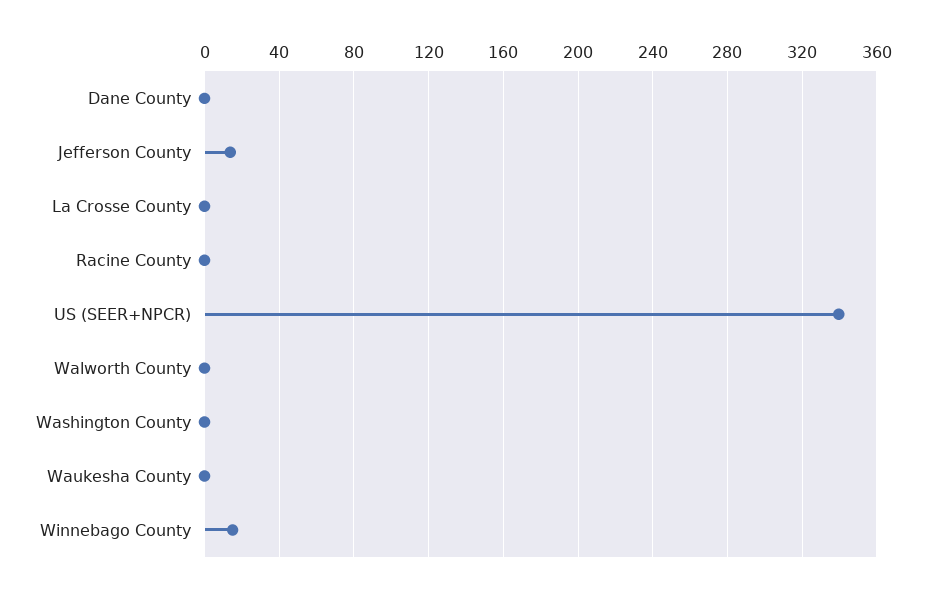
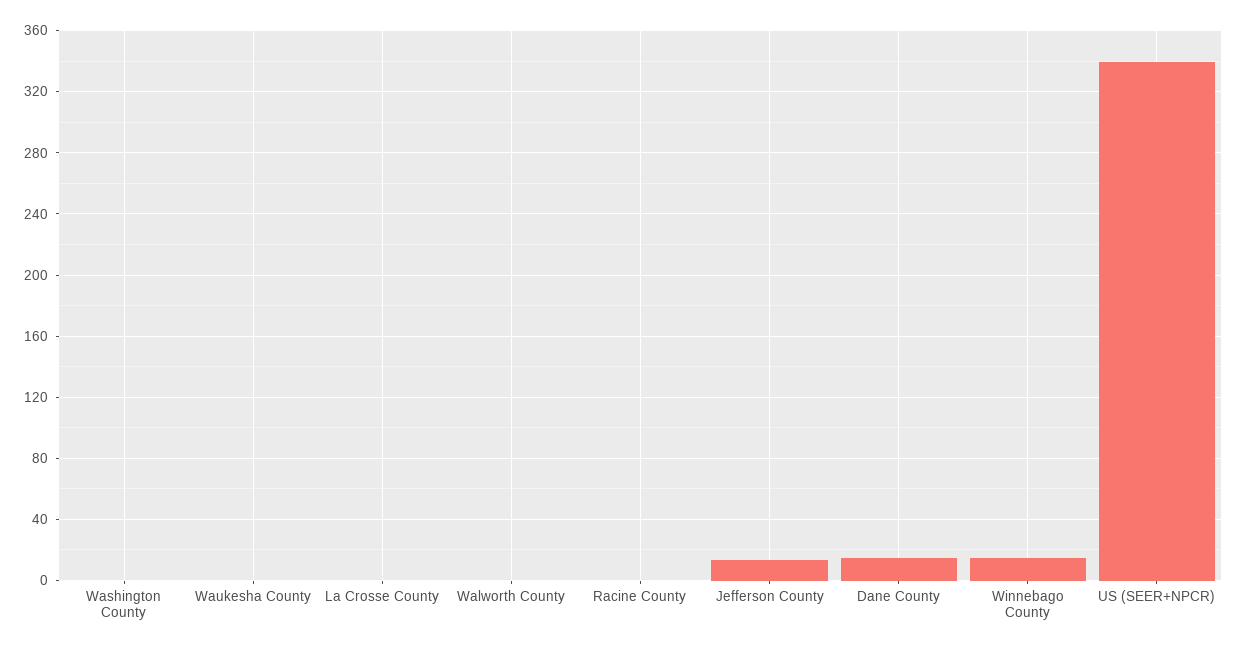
Dane County: 0 -> 15

